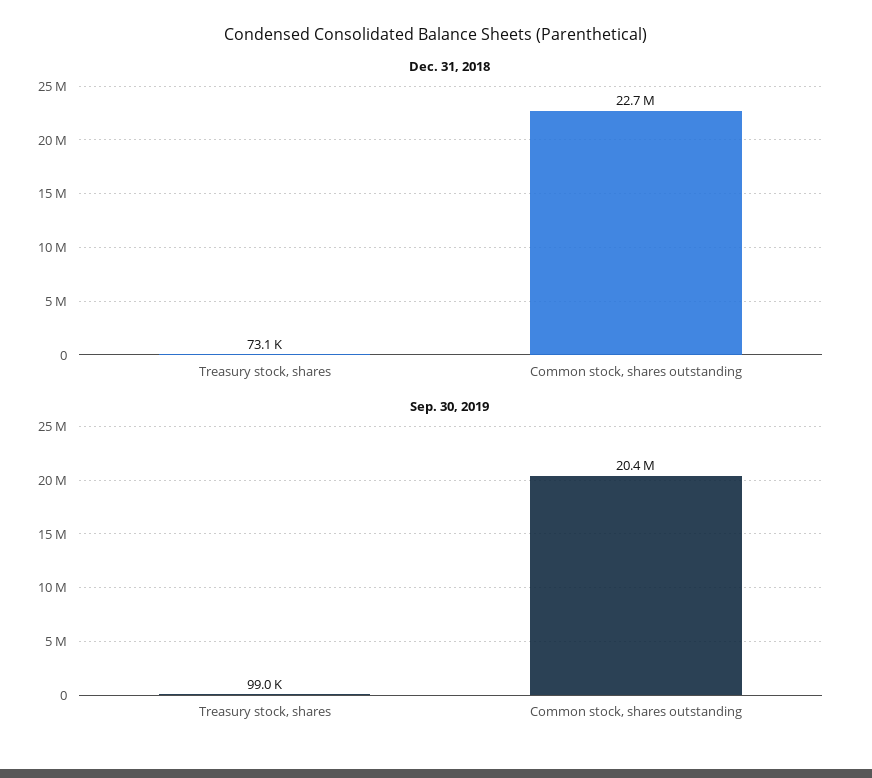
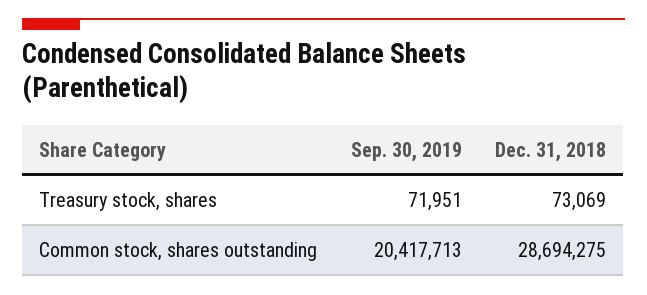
Dec. 31, 2018, Common stock, shares outstanding: 22700000 -> 28694275
Sep. 30, 2019, Treasury stock, shares: 99000 -> 71951

